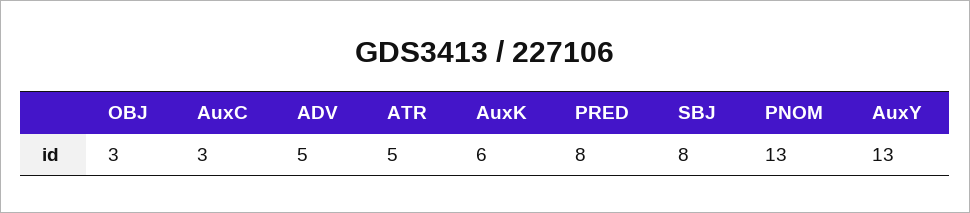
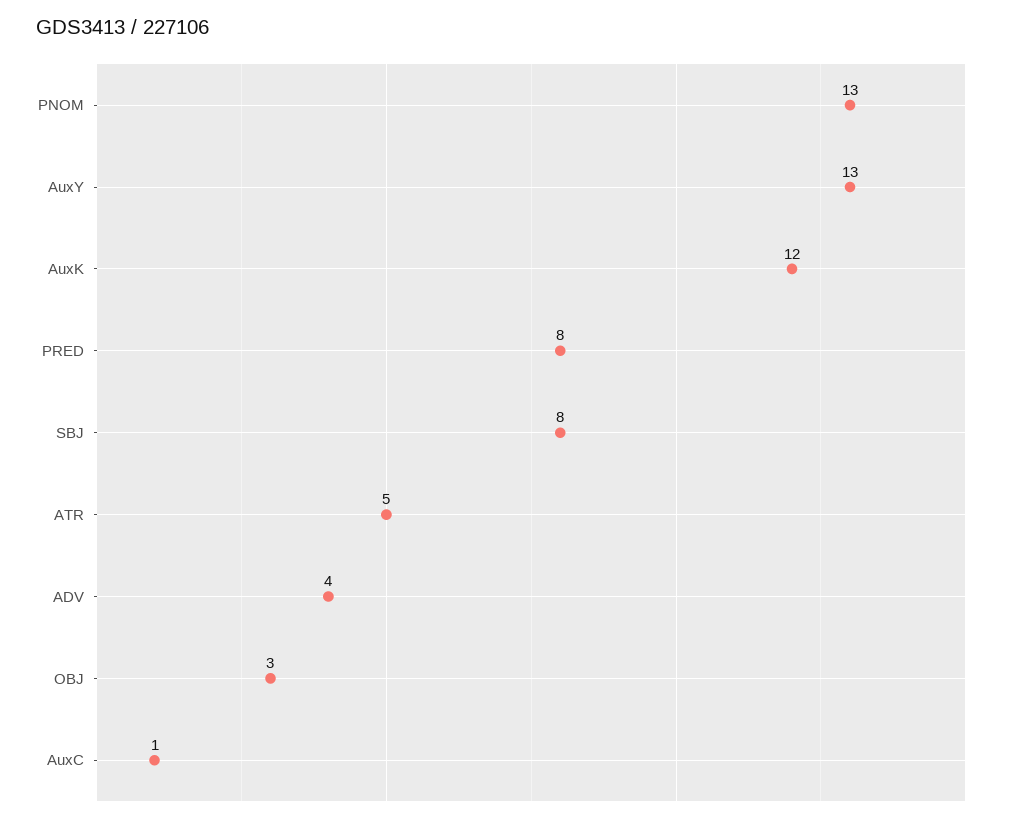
AuxC: 3 -> 1
ADV: 5 -> 4
AuxK: 6 -> 12

